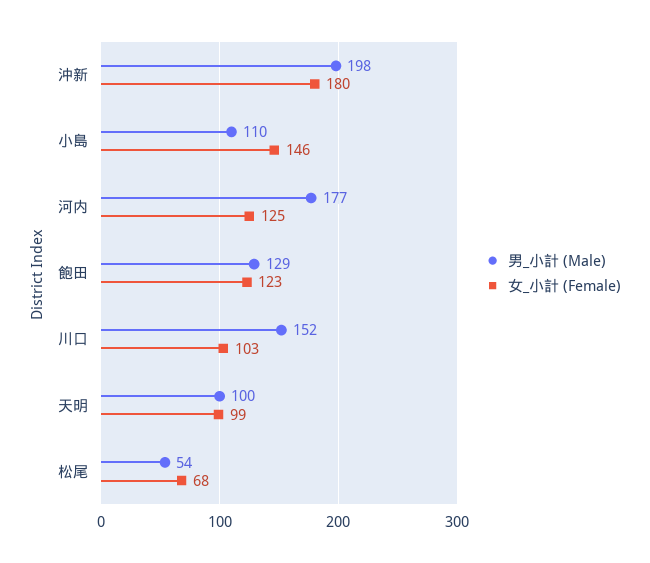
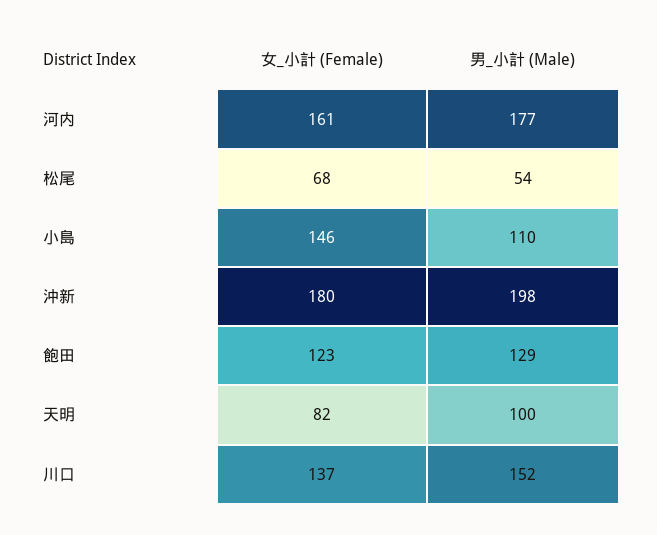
女_小計 (Female), 河内: 125 -> 161
女_小計 (Female), 川口: 103 -> 137
女_小計 (Female), 天明: 99 -> 82

